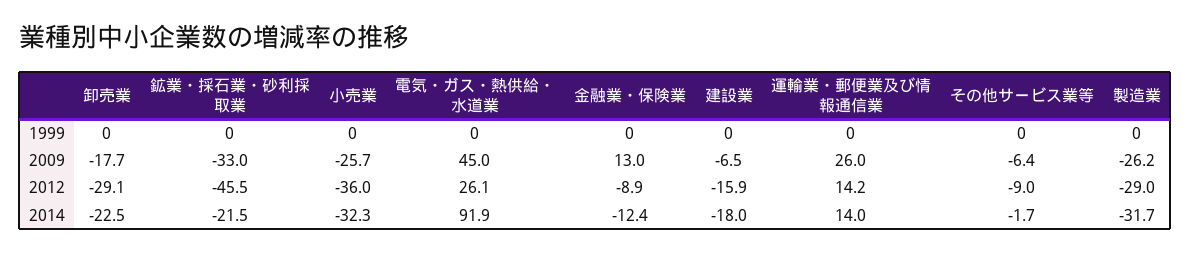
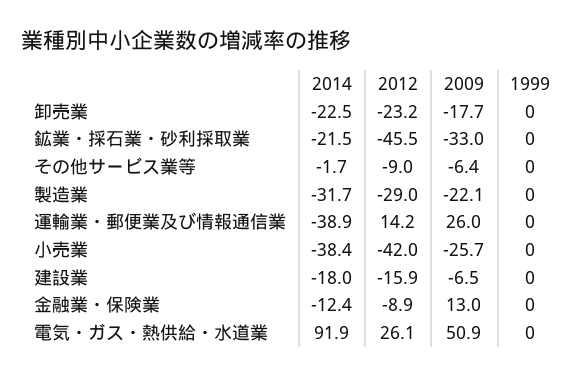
電気・ガス・熱供給・水道業, 2009: 45 -> 50.9
製造業, 2009: -26.2 -> -22.1
卸売業, 2012: -29.1 -> -23.2
小売業, 2012: -36 -> -42
小売業, 2014: -32.3 -> -38.4
運輸業・郵便業及び情報通信業, 2014: 14 -> -38.9

